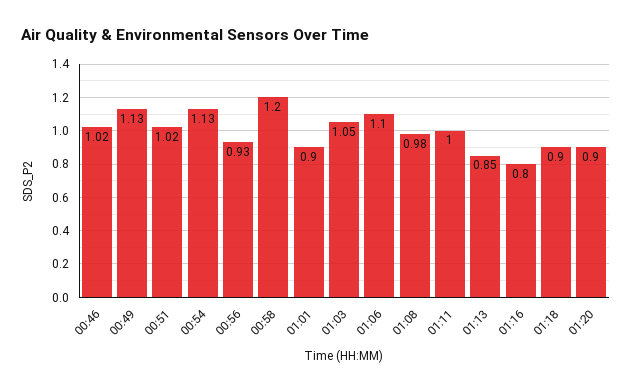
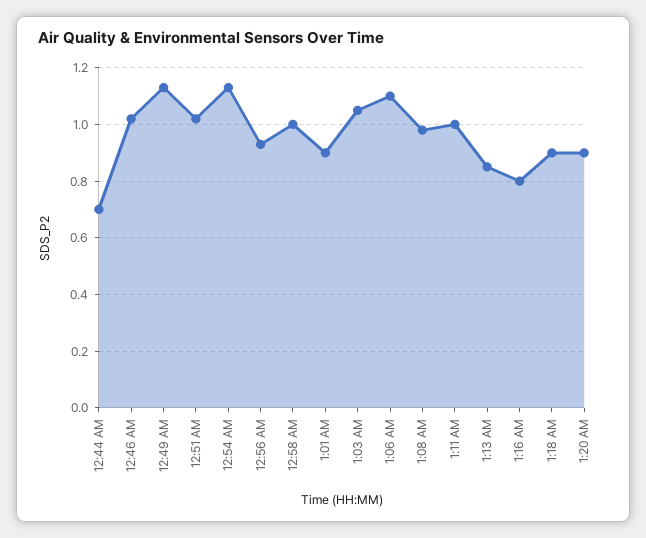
00:58: 1.2 -> 1
12:44 AM: none -> 0.7

